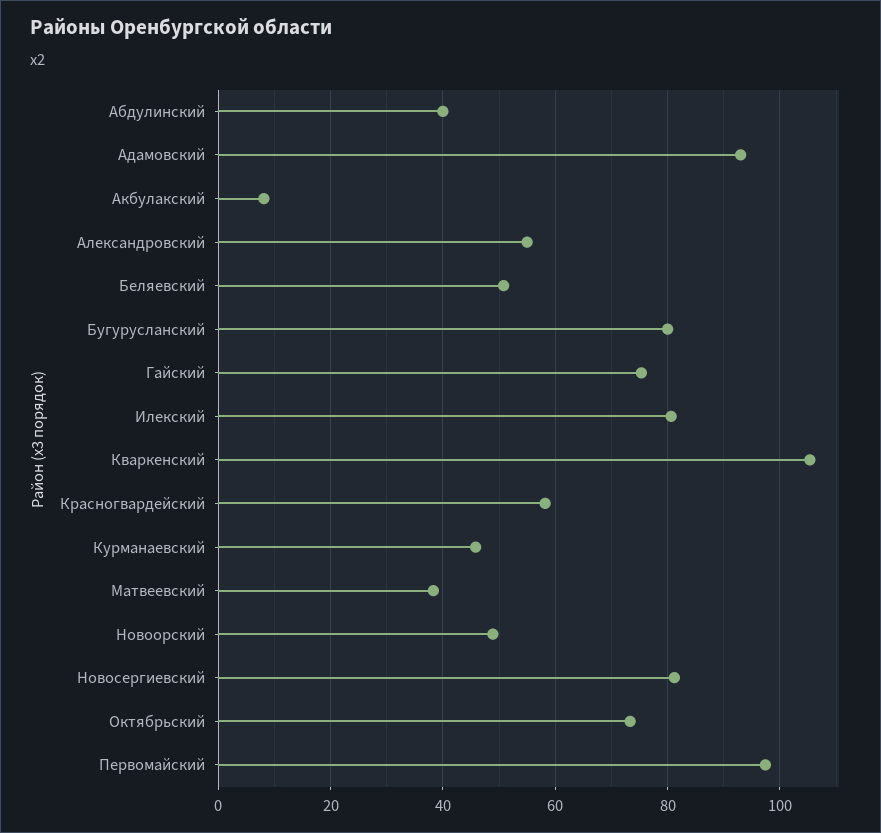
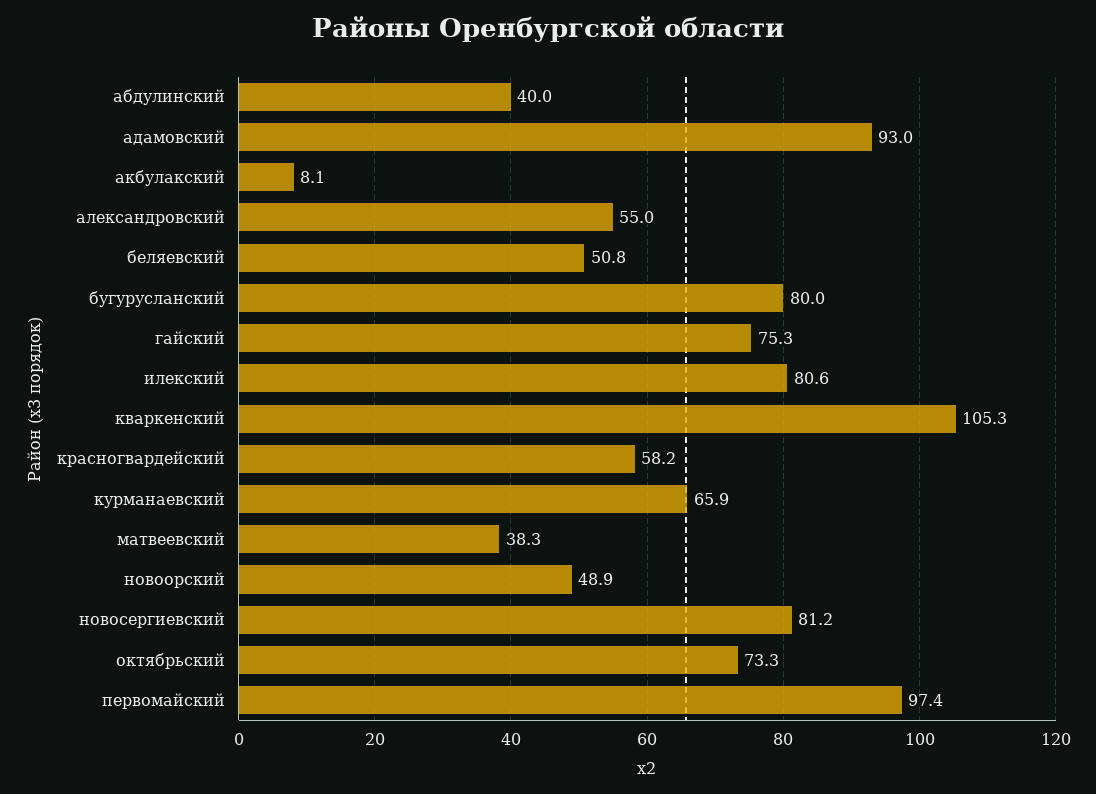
Курманаевский: 46 -> 65.9

